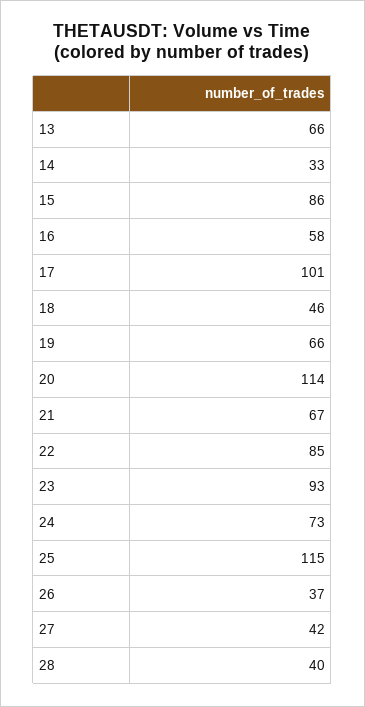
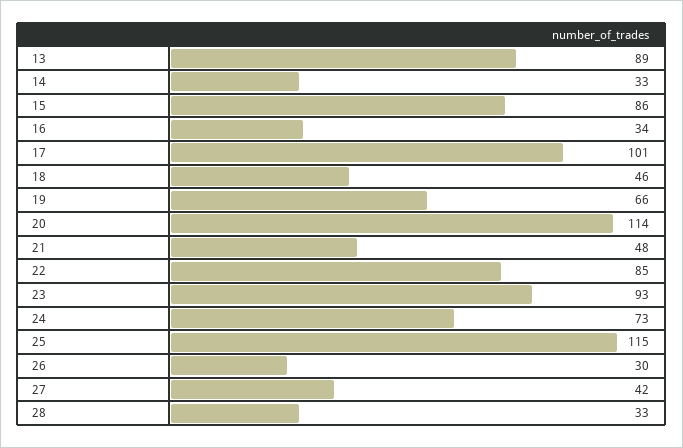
13: 66 -> 89
16: 58 -> 34
21: 67 -> 48
26: 37 -> 30
28: 40 -> 33

